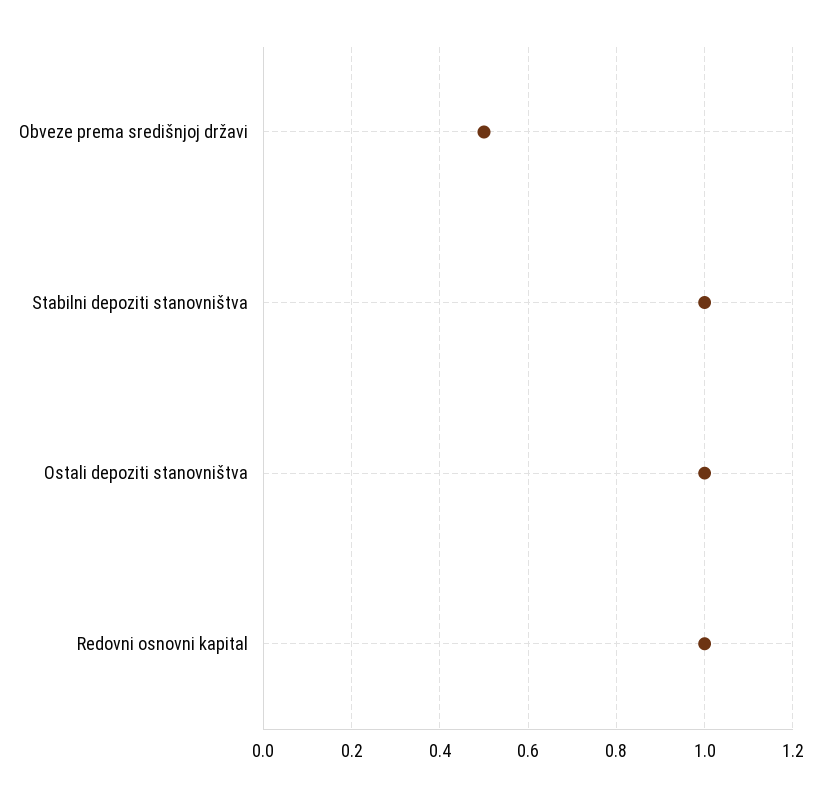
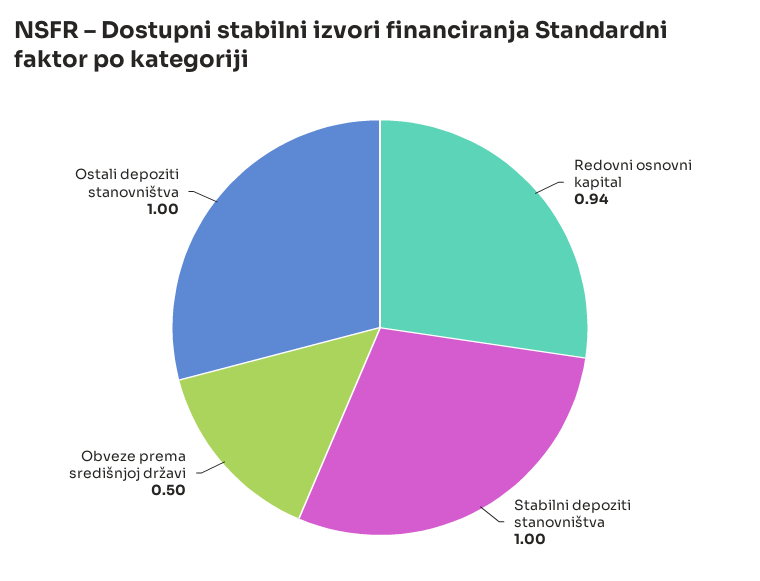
Redovni osnovni kapital: 1 -> 0.94

